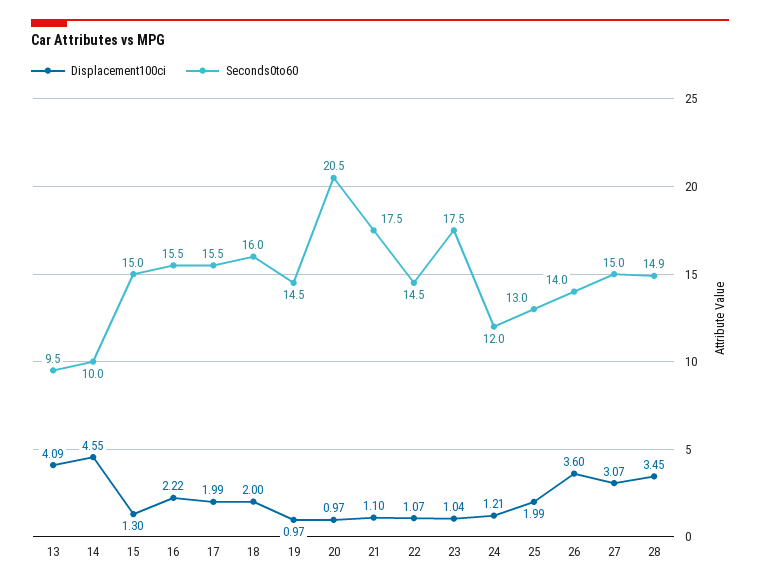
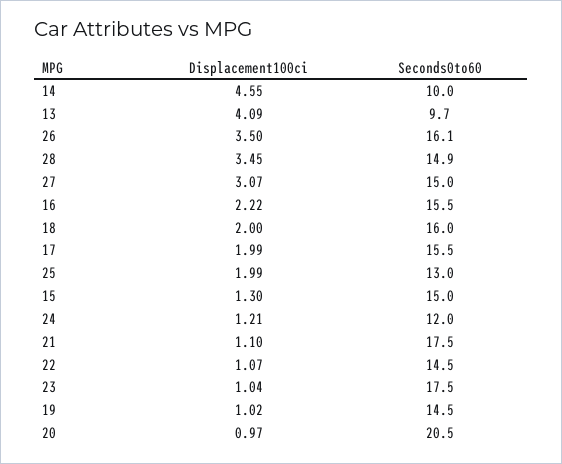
Seconds0to60, 13: 9.5 -> 9.7
Displacement100ci, 19: 0.97 -> 1.02
Displacement100ci, 26: 3.6 -> 3.5
Seconds0to60, 26: 14 -> 16.1

